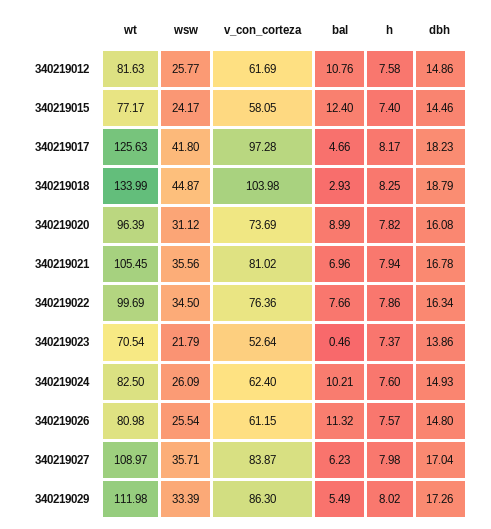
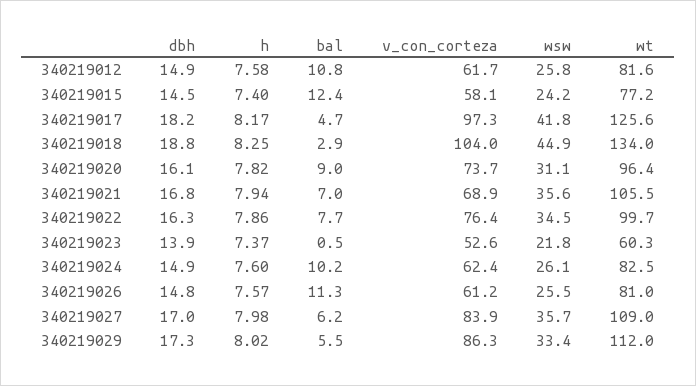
v_con_corteza, 340219021: 81.02 -> 68.9
wt, 340219023: 70.54 -> 60.3

